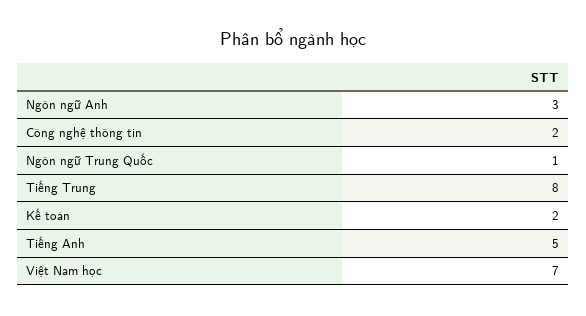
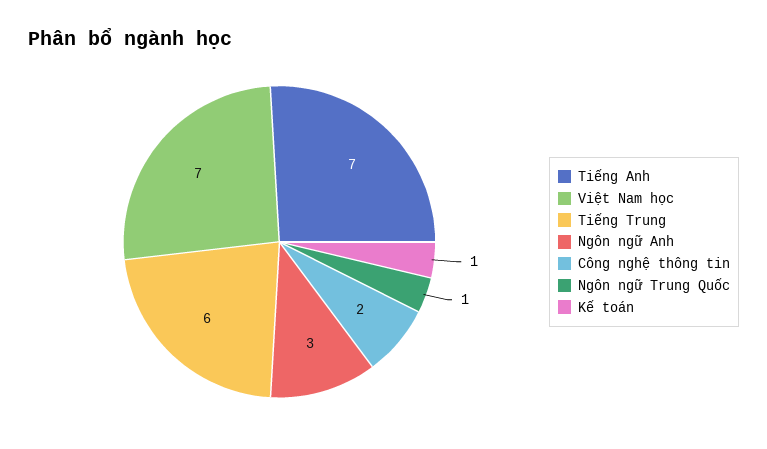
Tiếng Trung: 8 -> 6
Kế toán: 2 -> 1
Tiếng Anh: 5 -> 7

